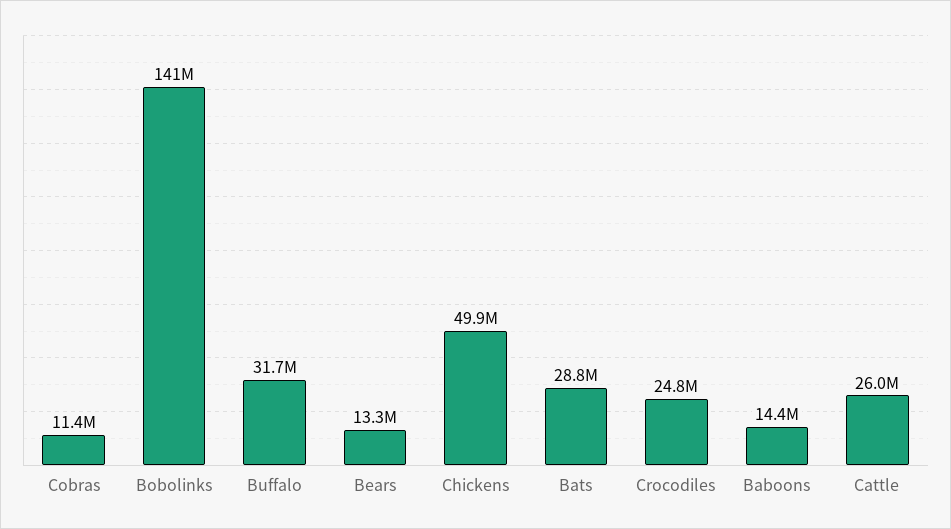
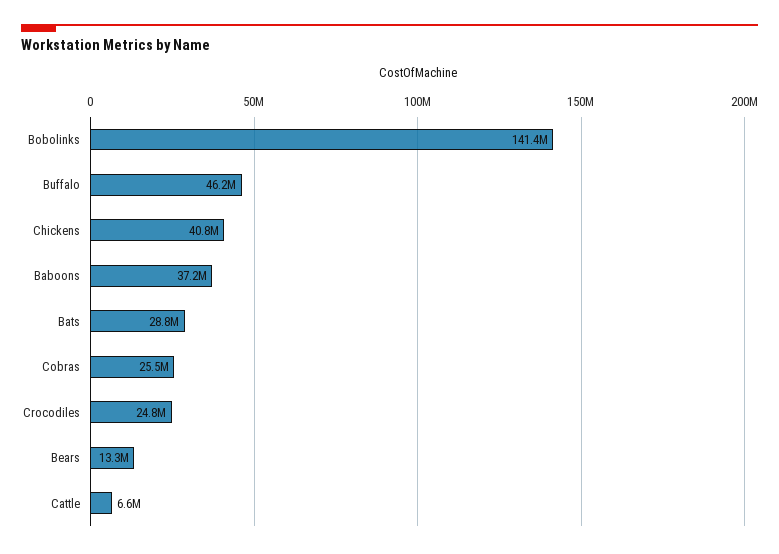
Cobras: 11400000 -> 25500000
Buffalo: 31700000 -> 46200000
Chickens: 49900000 -> 40800000
Baboons: 14400000 -> 37200000
Cattle: 26000000 -> 6600000

